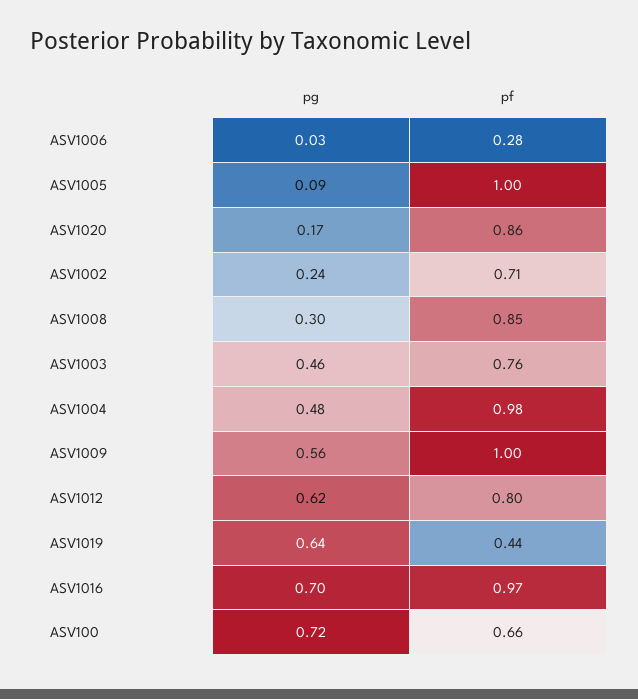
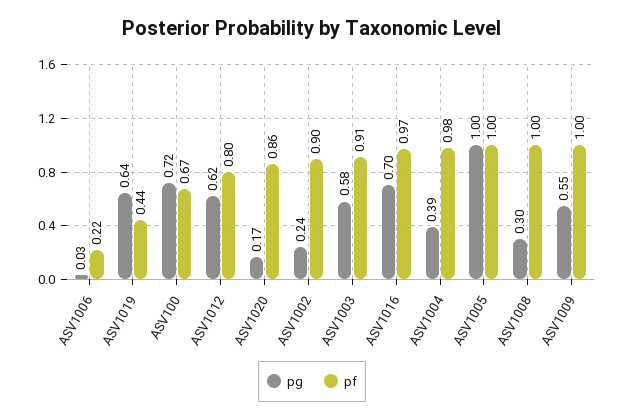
pf, ASV1006: 0.28 -> 0.22
pg, ASV1005: 0.09 -> 1
pf, ASV1002: 0.71 -> 0.9
pf, ASV1008: 0.85 -> 1
pg, ASV1003: 0.46 -> 0.58
pf, ASV1003: 0.76 -> 0.91
pg, ASV1004: 0.48 -> 0.39
pg, ASV1009: 0.56 -> 0.55
pf, ASV100: 0.66 -> 0.67

